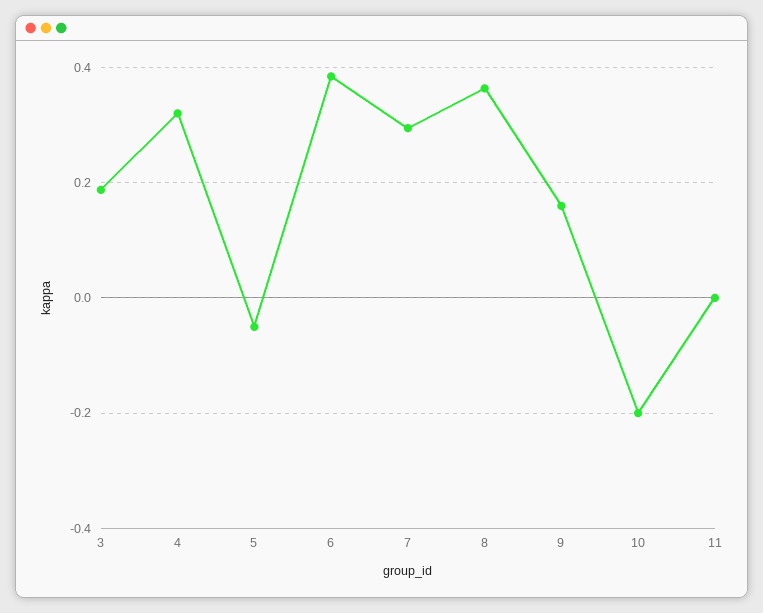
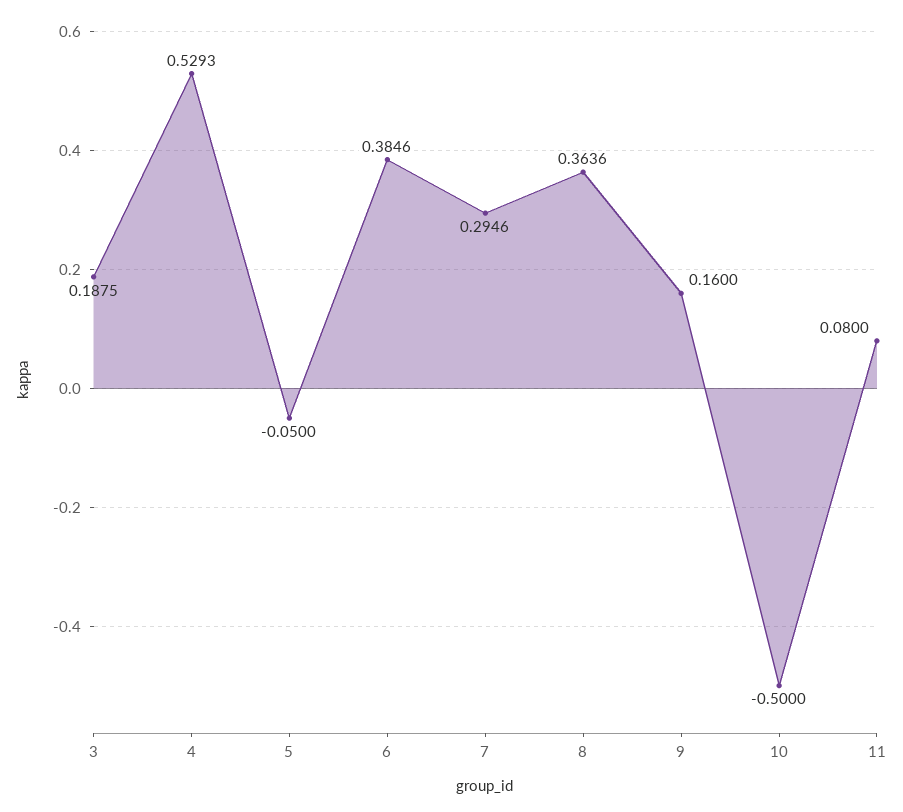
4: 0.32 -> 0.5293
10: -0.2 -> -0.5
11: 0 -> 0.08

